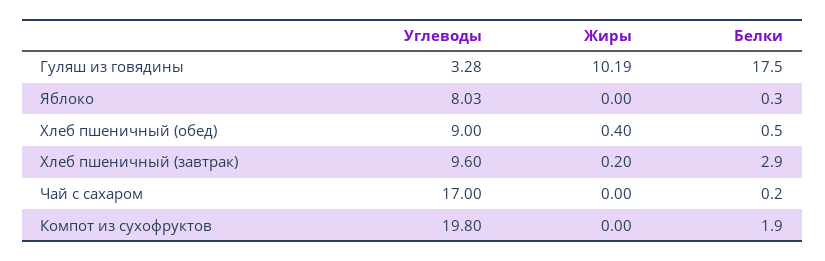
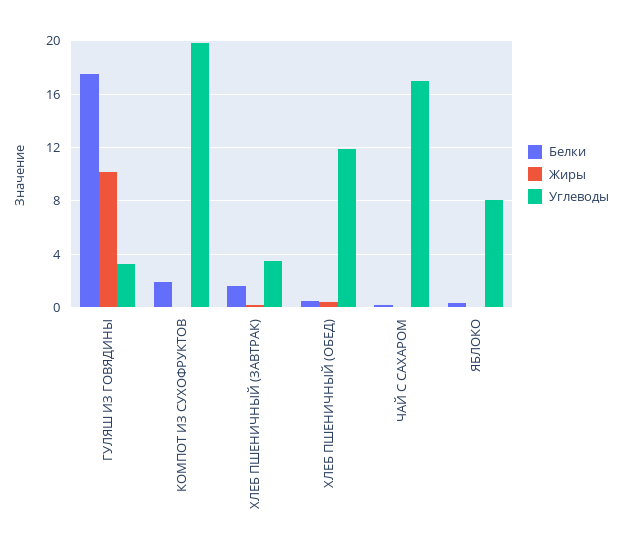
Углеводы, Хлеб пшеничный (обед): 9 -> 12
Углеводы, Хлеб пшеничный (завтрак): 9.6 -> 3.5
Белки, Хлеб пшеничный (завтрак): 2.9 -> 1.5

